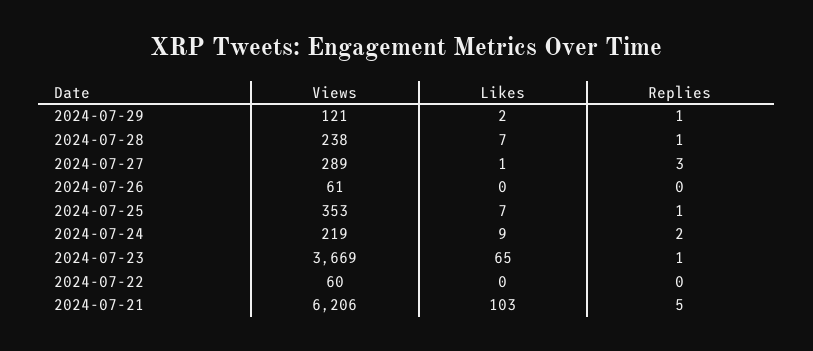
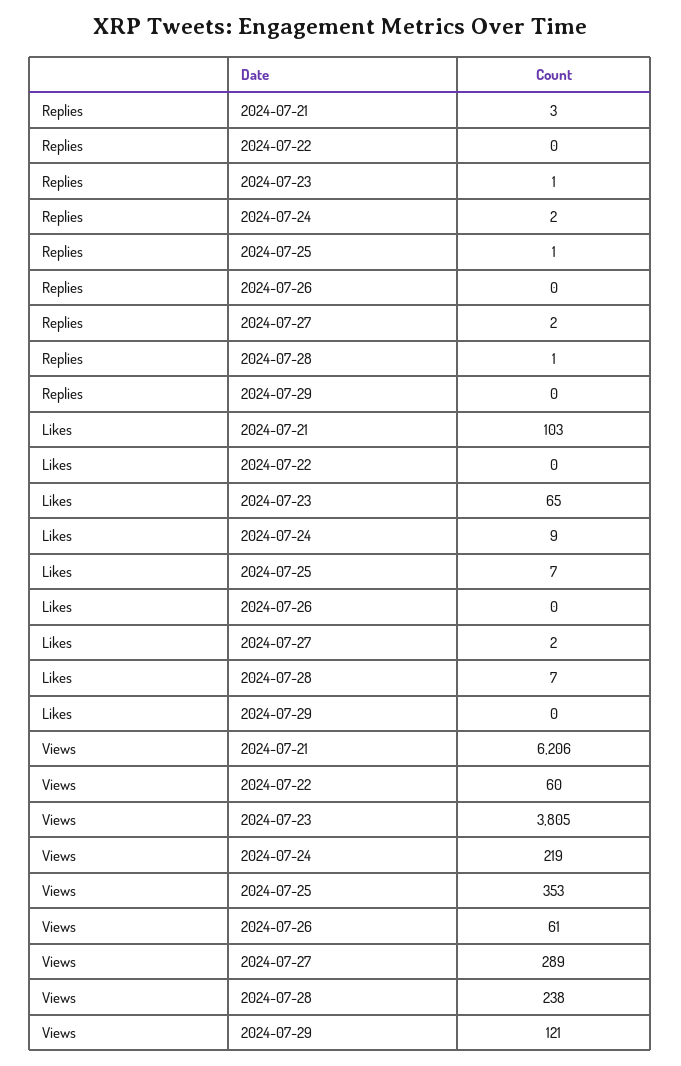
Likes, 2024-07-29: 2 -> 0
Replies, 2024-07-29: 1 -> 0
Likes, 2024-07-27: 1 -> 2
Replies, 2024-07-27: 3 -> 2
Views, 2024-07-23: 3669 -> 3805
Replies, 2024-07-21: 5 -> 3

